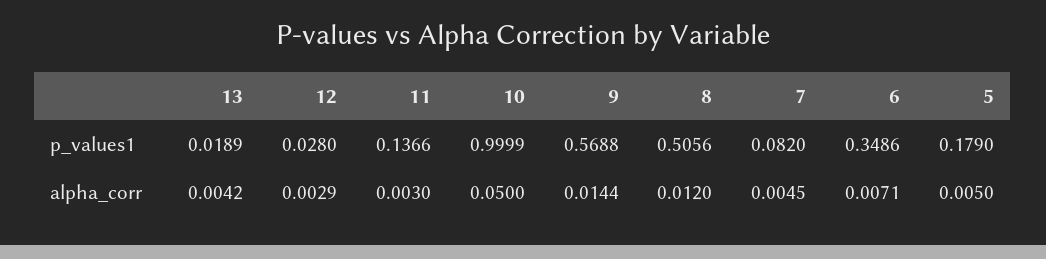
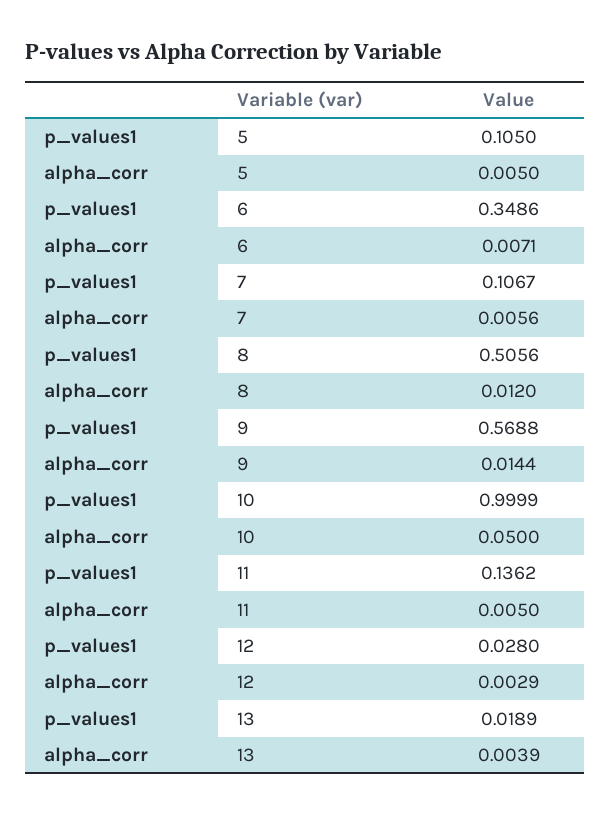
11, p_values1: 0.1366 -> 0.1362
7, p_values1: 0.082 -> 0.1067
5, p_values1: 0.179 -> 0.105
13, alpha_corr: 0.0042 -> 0.0039
11, alpha_corr: 0.003 -> 0.005
7, alpha_corr: 0.0045 -> 0.0056

